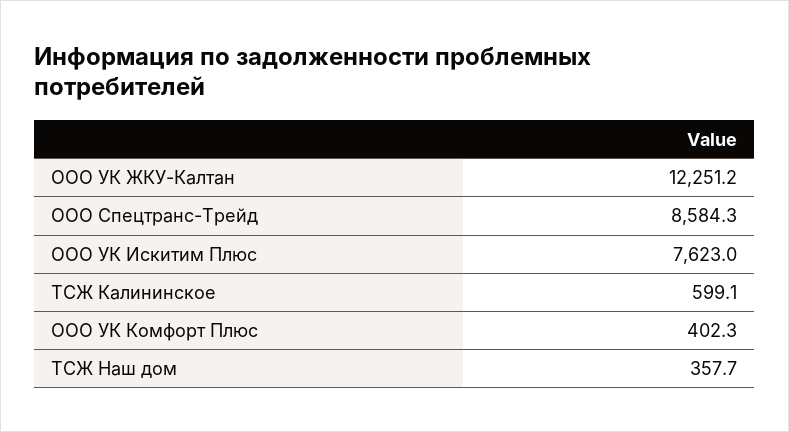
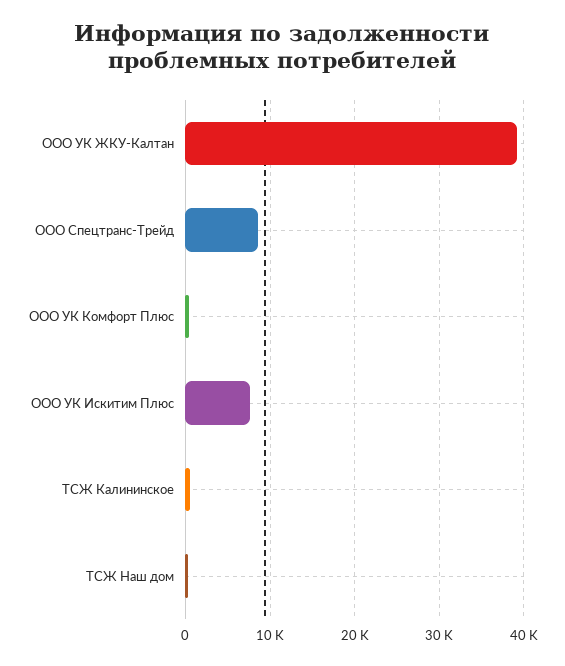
ООО УК ЖКУ-Калтан: 12251.2 -> 39000

